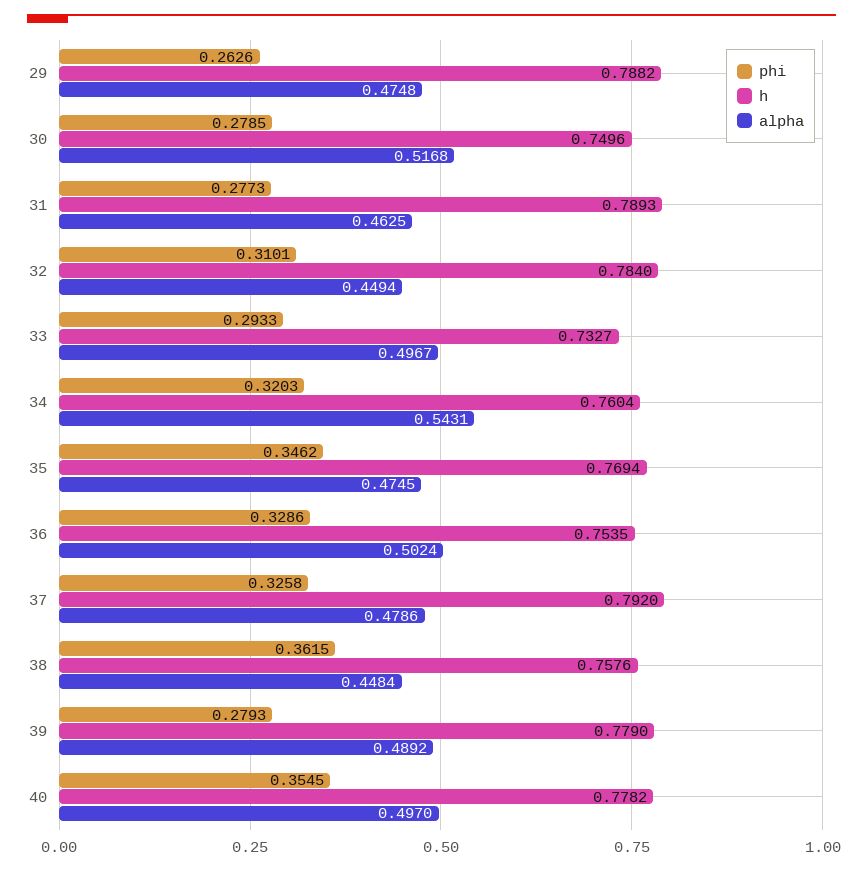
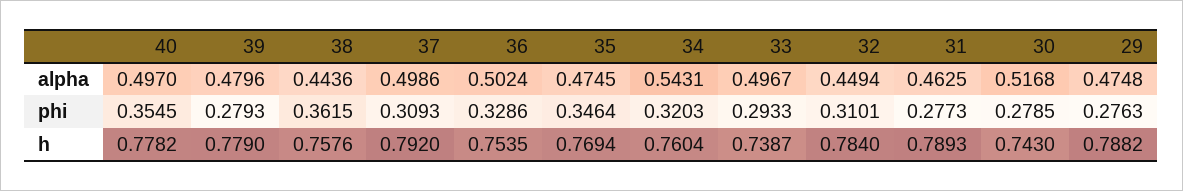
phi, 29: 0.2626 -> 0.2763
h, 30: 0.7496 -> 0.743
h, 33: 0.7327 -> 0.7387
phi, 35: 0.3462 -> 0.3464
phi, 37: 0.3258 -> 0.3093
alpha, 37: 0.4786 -> 0.4986
alpha, 38: 0.4484 -> 0.4436
alpha, 39: 0.4892 -> 0.4796

